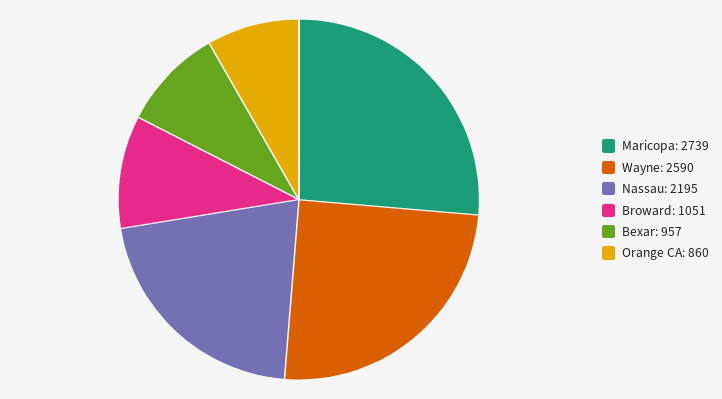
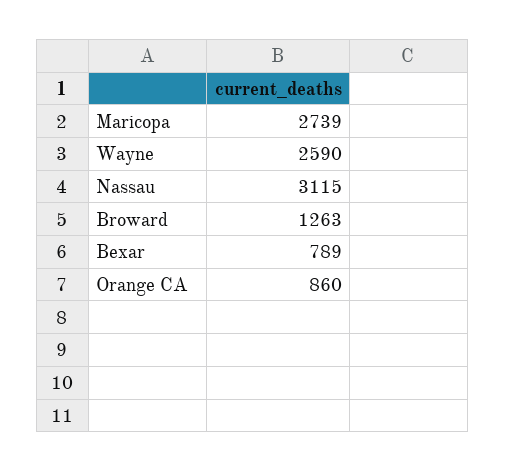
Nassau: 2195 -> 3115
Broward: 1051 -> 1263
Bexar: 957 -> 789

